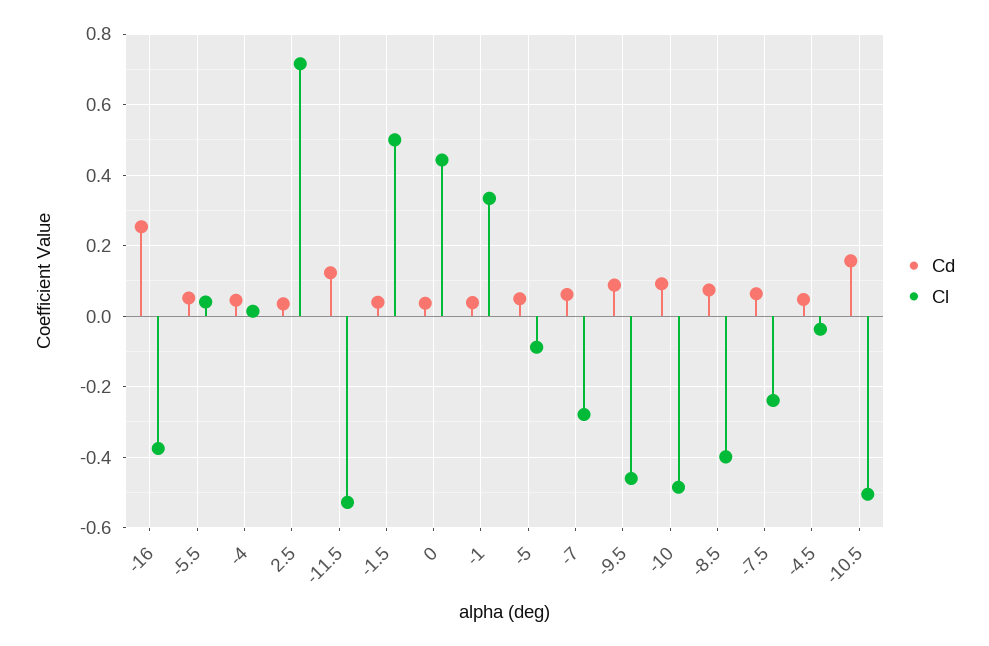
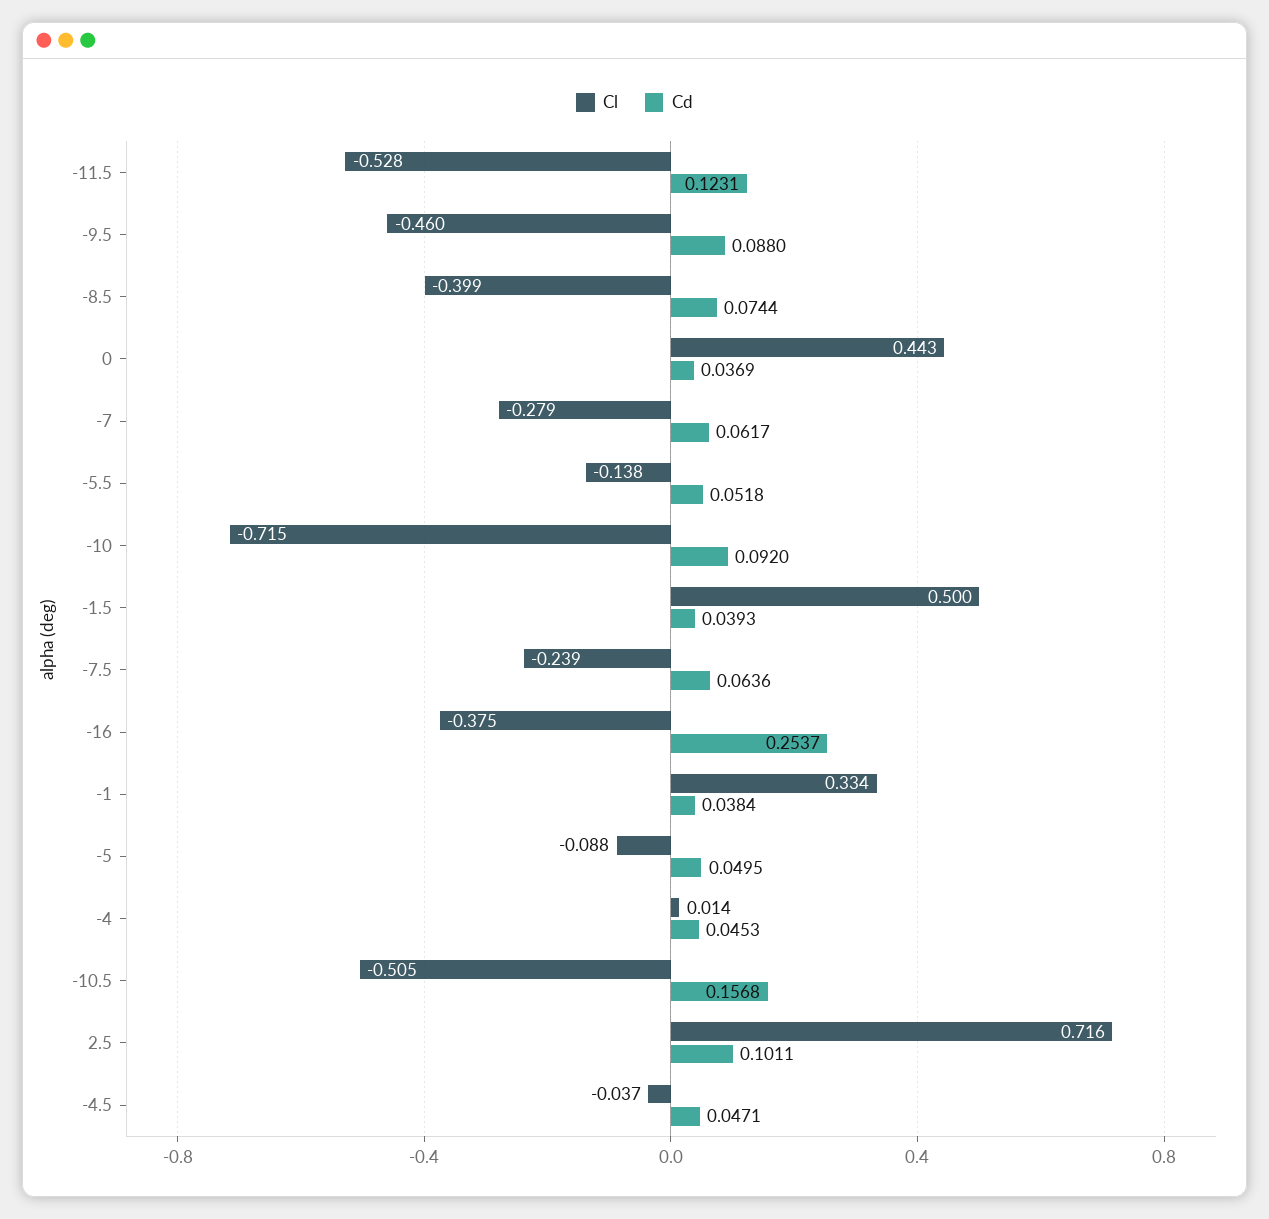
Cl, -5.5: 0.04 -> -0.138
Cd, 2.5: 0.04 -> 0.1011
Cl, -10: -0.48 -> -0.715

